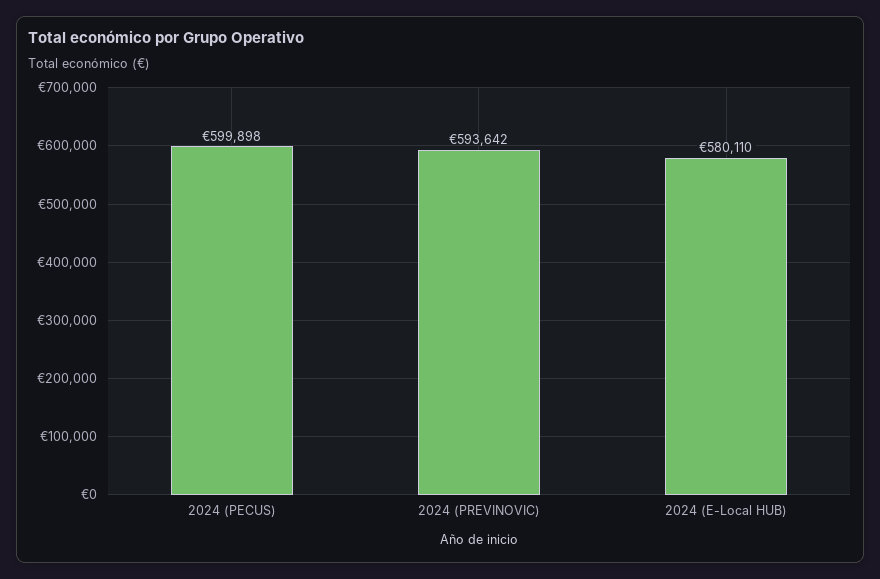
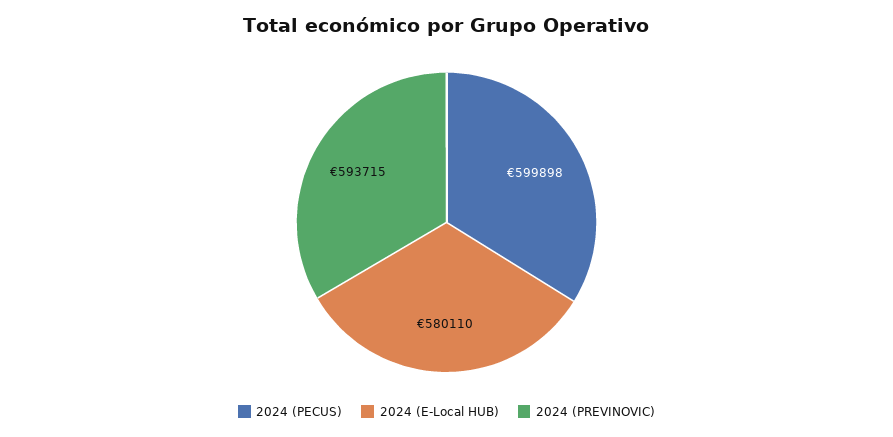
2024 (PREVINOVIC): 593642 -> 593715

